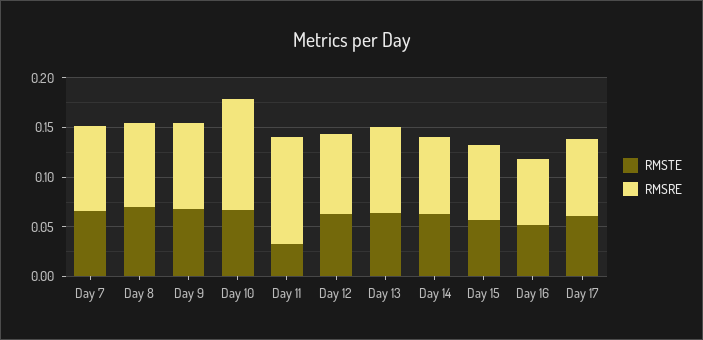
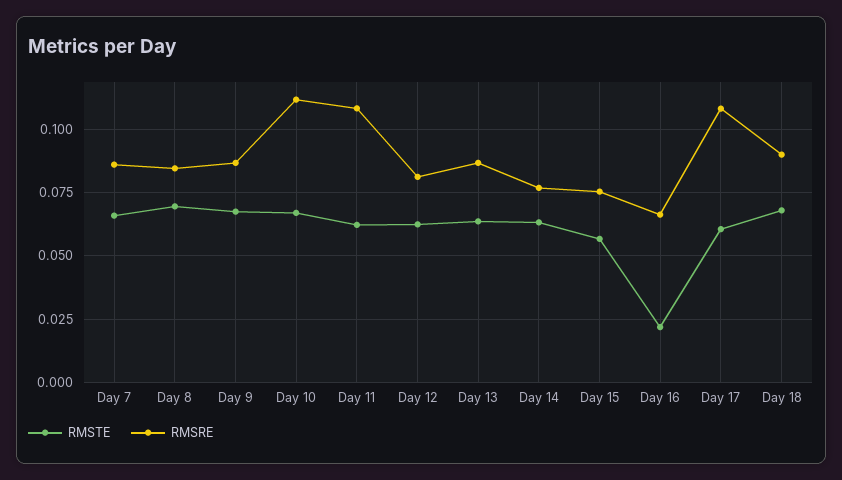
RMSTE, Day 11: 0.03 -> 0.0625
RMSTE, Day 16: 0.05 -> 0.0225
RMSRE, Day 17: 0.08 -> 0.1075
RMSTE, Day 18: none -> 0.0675
RMSRE, Day 18: none -> 0.09

